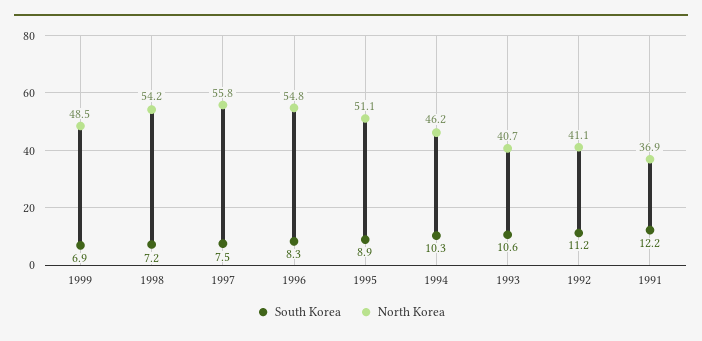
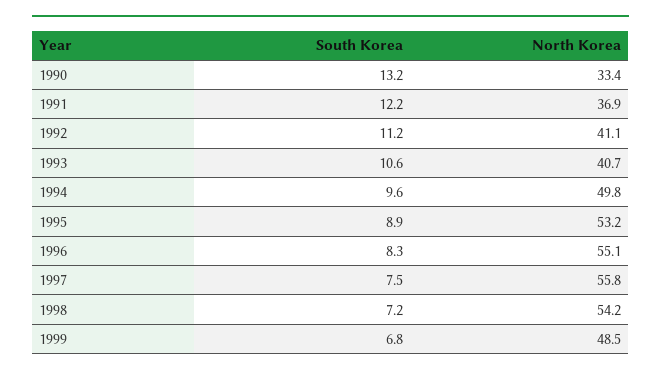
South Korea, 1999: 6.9 -> 6.8
North Korea, 1996: 54.8 -> 55.1
North Korea, 1995: 51.1 -> 53.2
South Korea, 1994: 10.3 -> 9.6
North Korea, 1994: 46.2 -> 49.8
South Korea, 1990: none -> 13.2
North Korea, 1990: none -> 33.4

